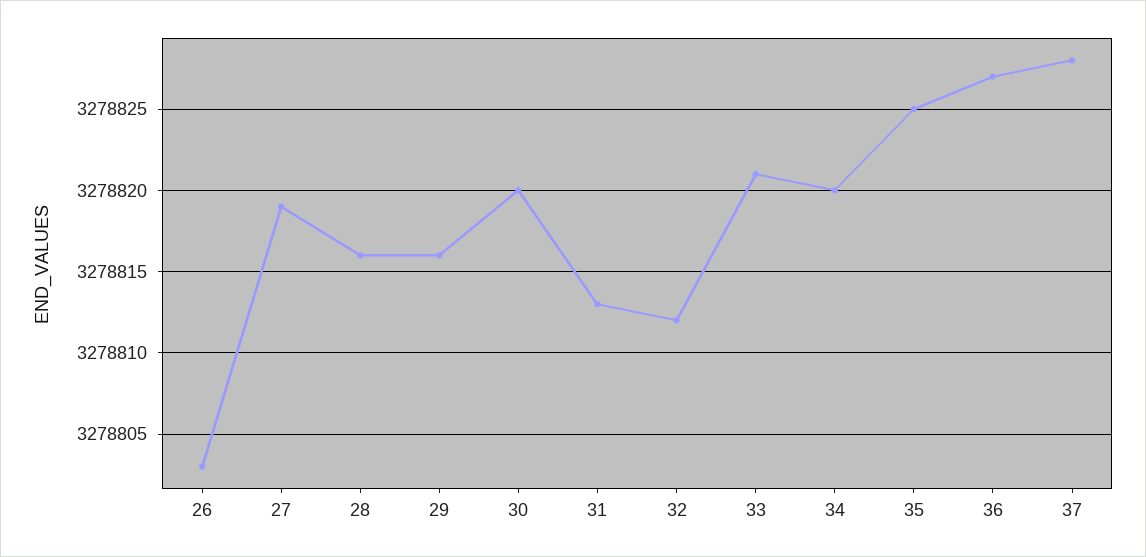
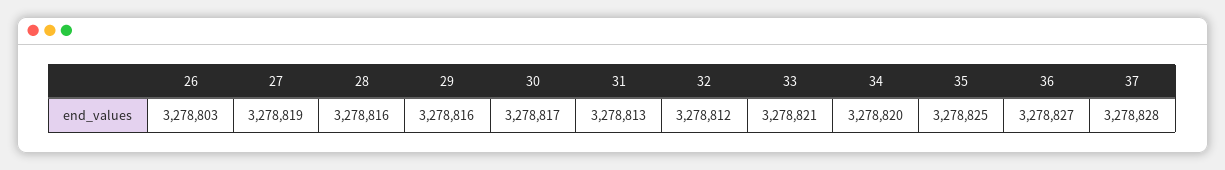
30: 3278820 -> 3278817

